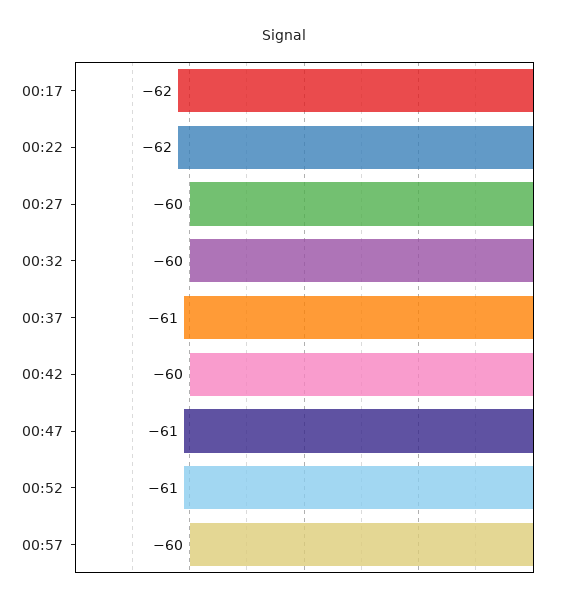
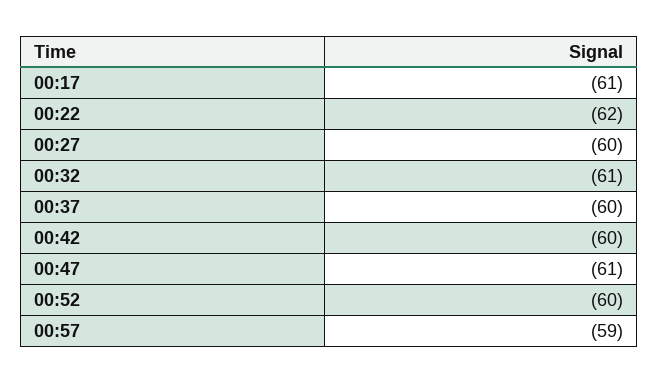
00:17: -62 -> -61
00:32: -60 -> -61
00:37: -61 -> -60
00:52: -61 -> -60
00:57: -60 -> -59

